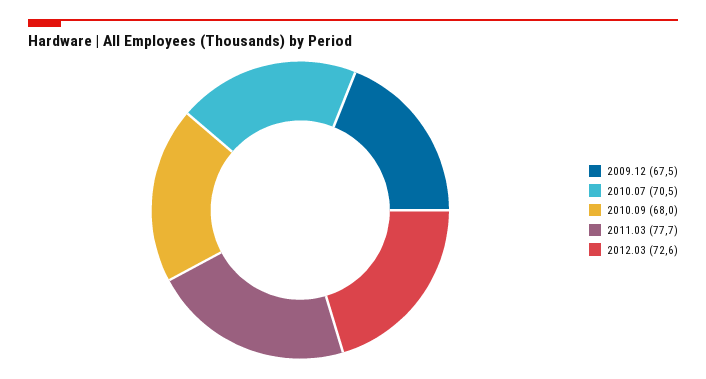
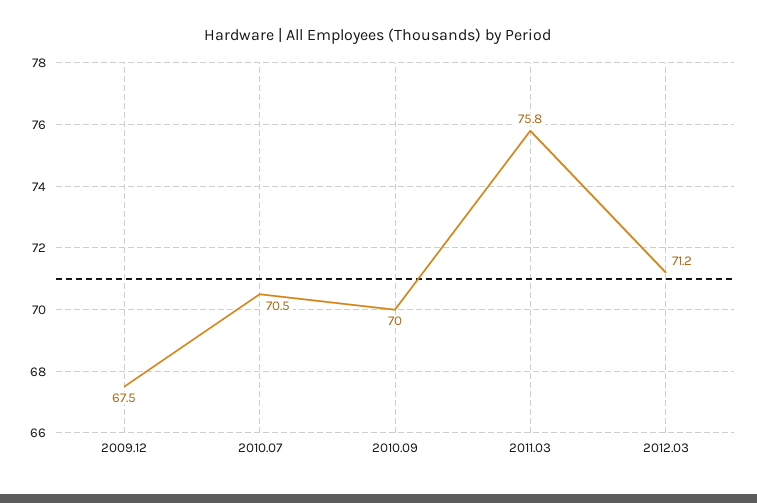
2010.09: 68 -> 70
2011.03: 77.7 -> 75.8
2012.03: 72.6 -> 71.2

